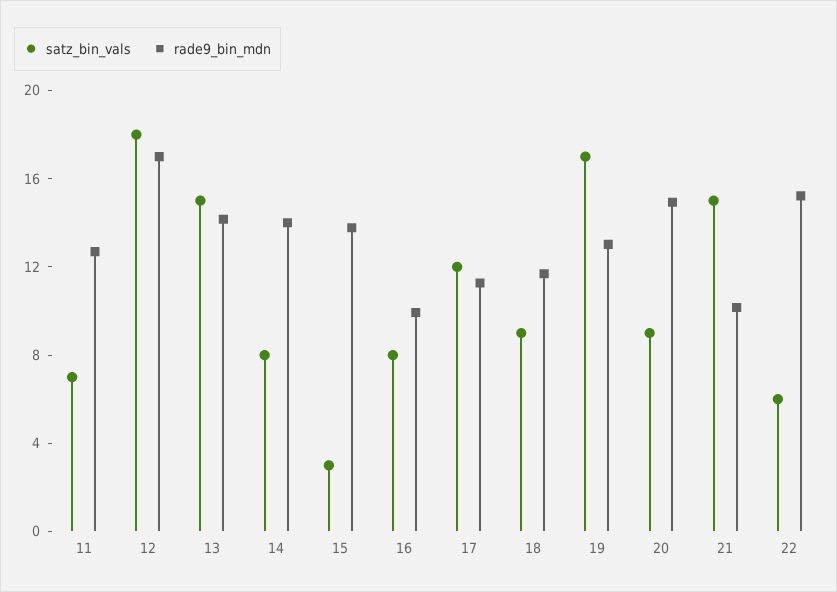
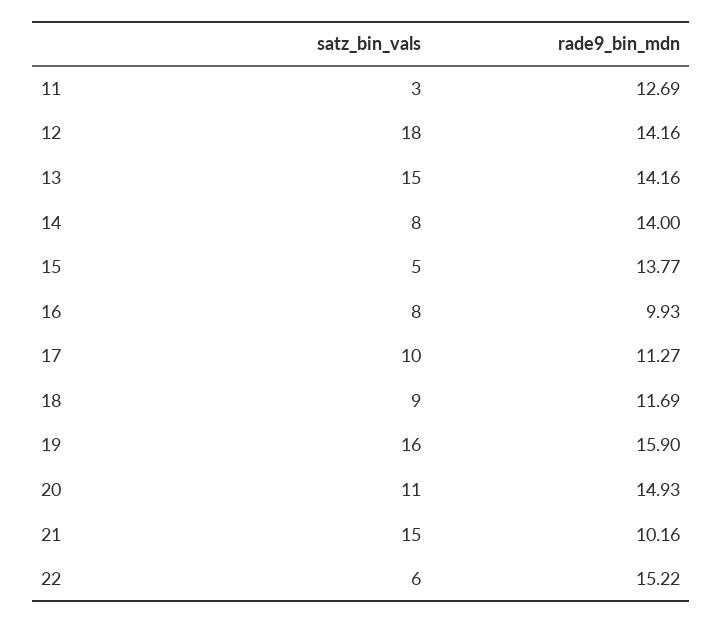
satz_bin_vals, 11: 7 -> 3
rade9_bin_mdn, 12: 17 -> 14.16
satz_bin_vals, 15: 3 -> 5
satz_bin_vals, 17: 12 -> 10
satz_bin_vals, 19: 17 -> 16
rade9_bin_mdn, 19: 13 -> 15.9
satz_bin_vals, 20: 9 -> 11

